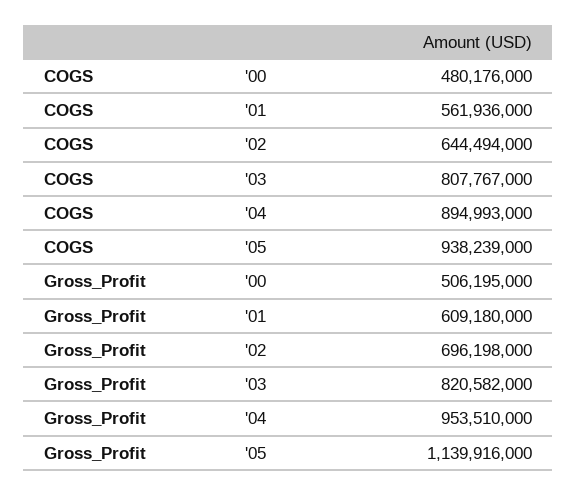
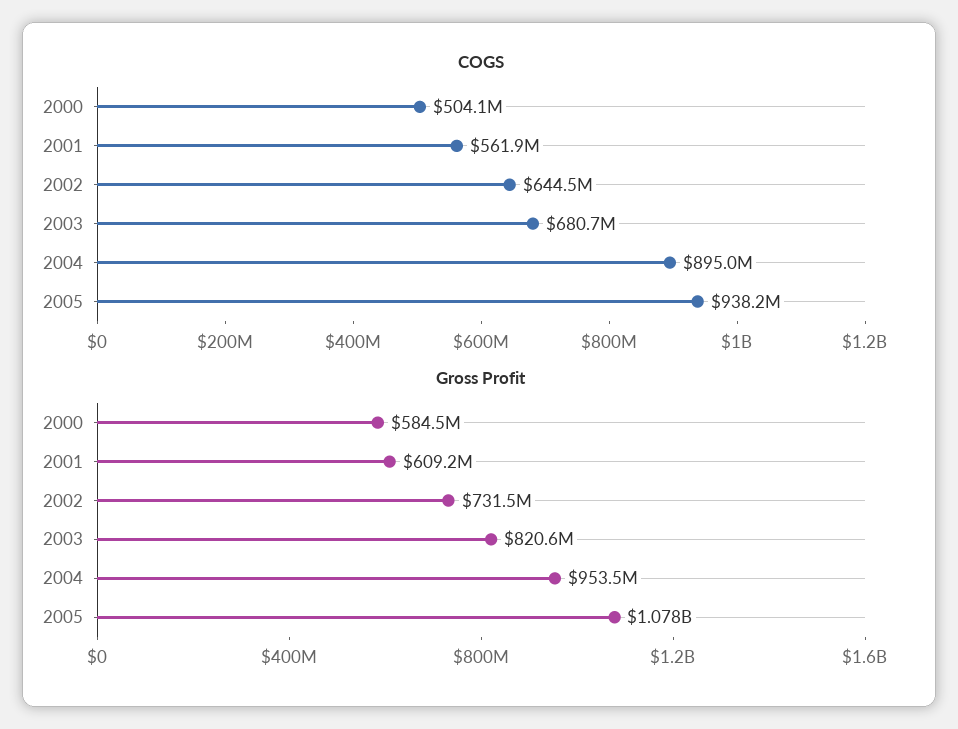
COGS, '00: 480176000 -> 504100000
COGS, '03: 807767000 -> 680700000
Gross_Profit, '00: 506195000 -> 584500000
Gross_Profit, '02: 696198000 -> 731500000
Gross_Profit, '05: 1139916000 -> 1078000000

